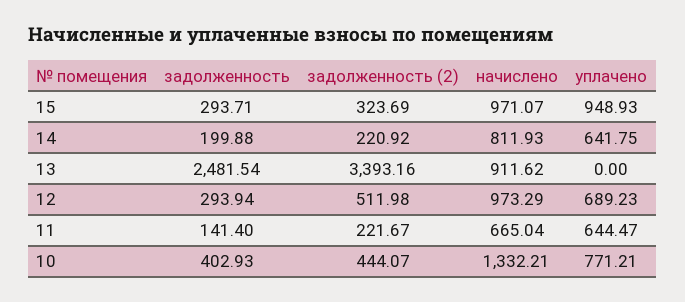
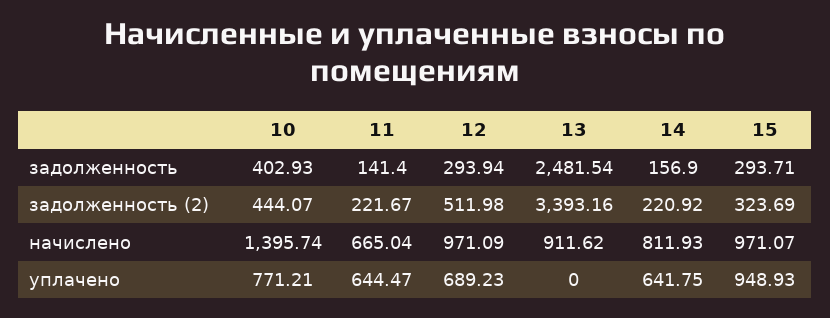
задолженность, 14: 199.88 -> 156.9
начислено, 12: 973.29 -> 971.09
начислено, 10: 1332.21 -> 1395.74

